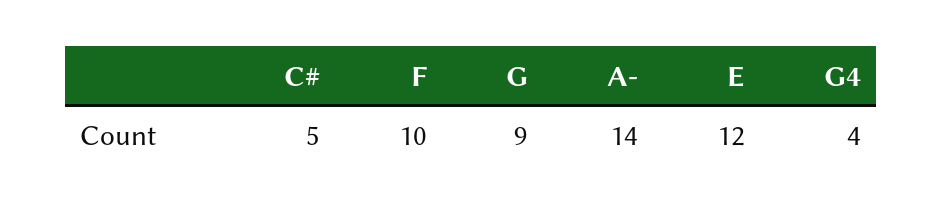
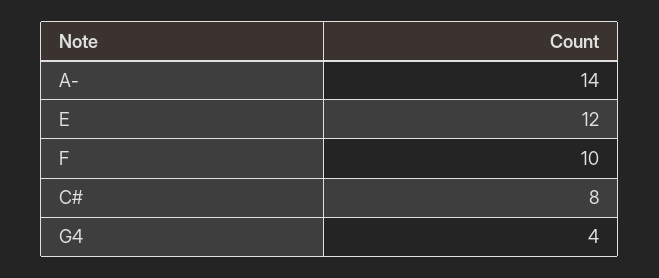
C#: 5 -> 8
G: 9 -> none

